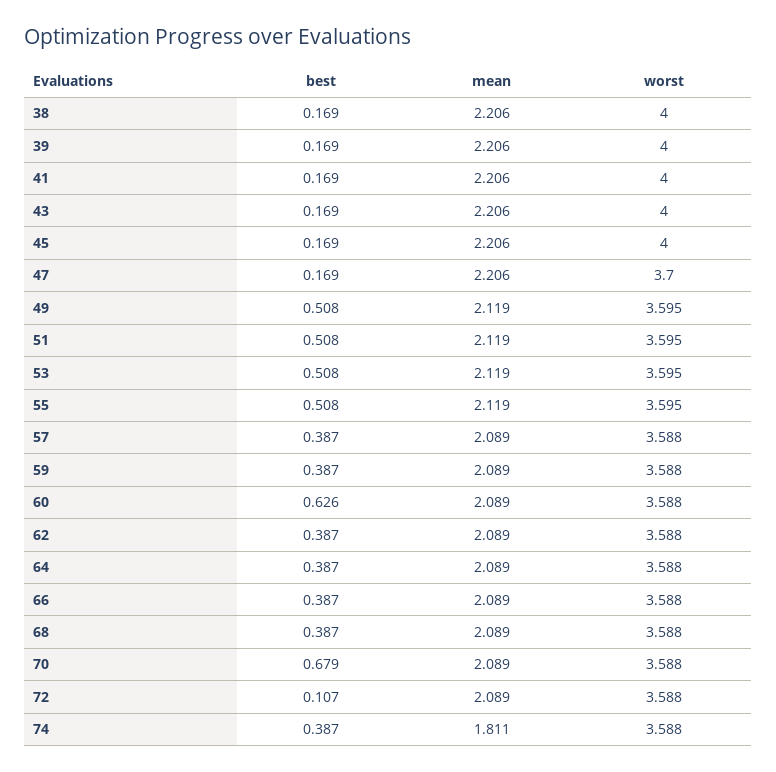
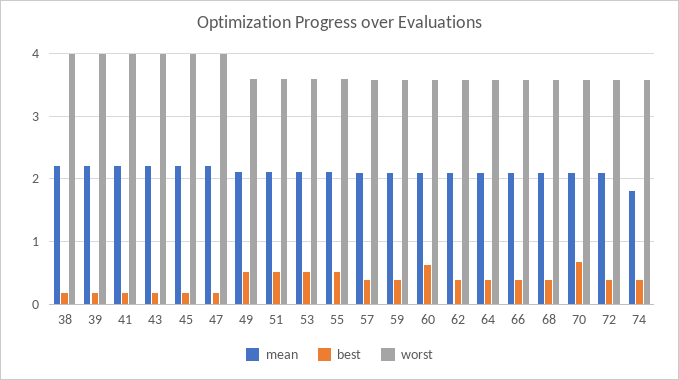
worst, 47: 3.7 -> 4
best, 72: 0.107 -> 0.4

